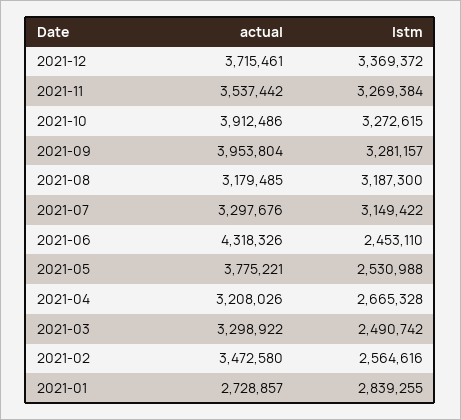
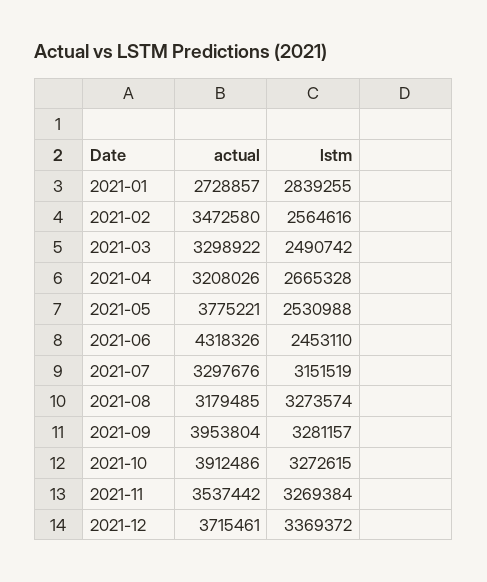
lstm, 2021-08: 3187300 -> 3273574
lstm, 2021-07: 3149422 -> 3151519

